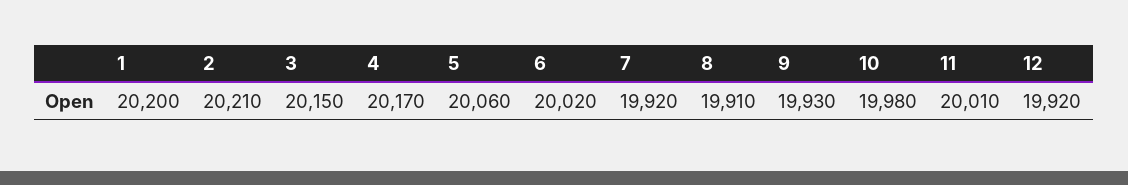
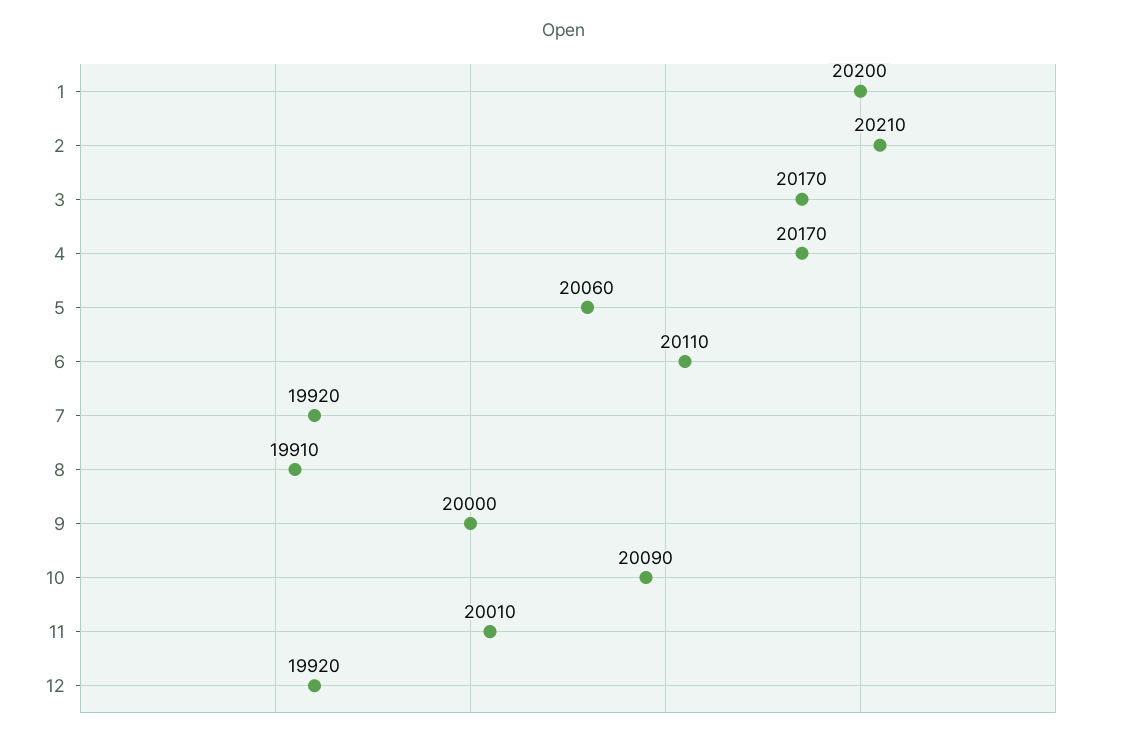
3: 20150 -> 20170
6: 20020 -> 20110
9: 19930 -> 20000
10: 19980 -> 20090

